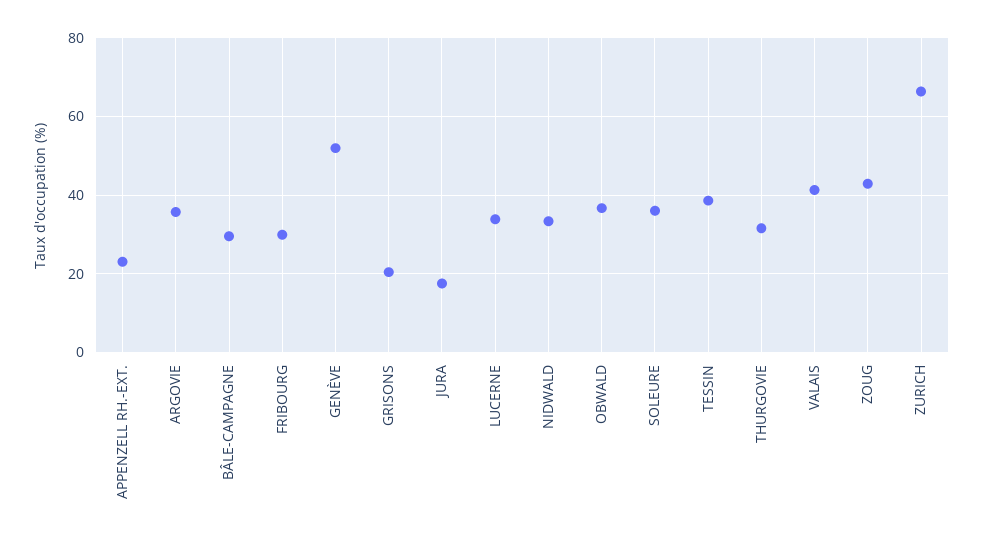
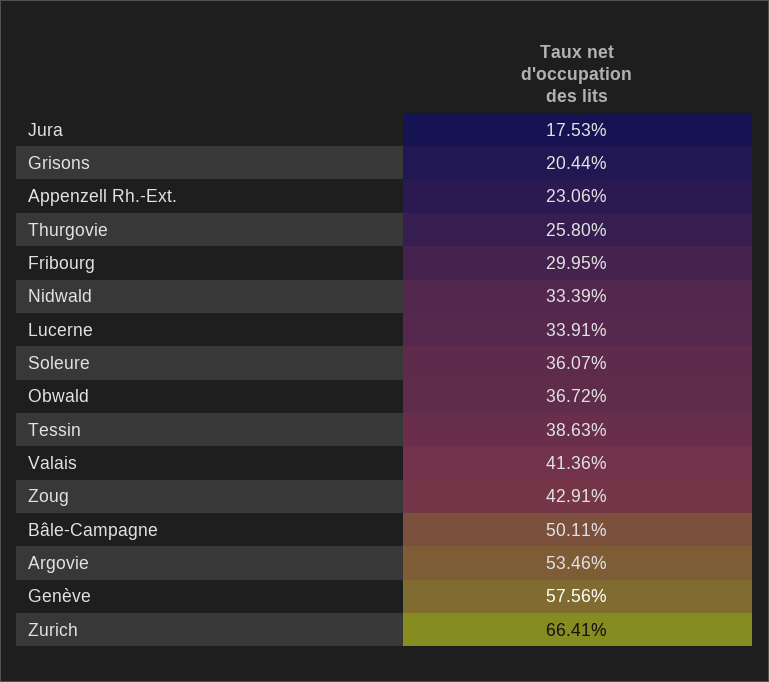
ARGOVIE: 36 -> 53.46
BÂLE-CAMPAGNE: 30 -> 50.11
GENÈVE: 52 -> 57.56
THURGOVIE: 32 -> 25.8

